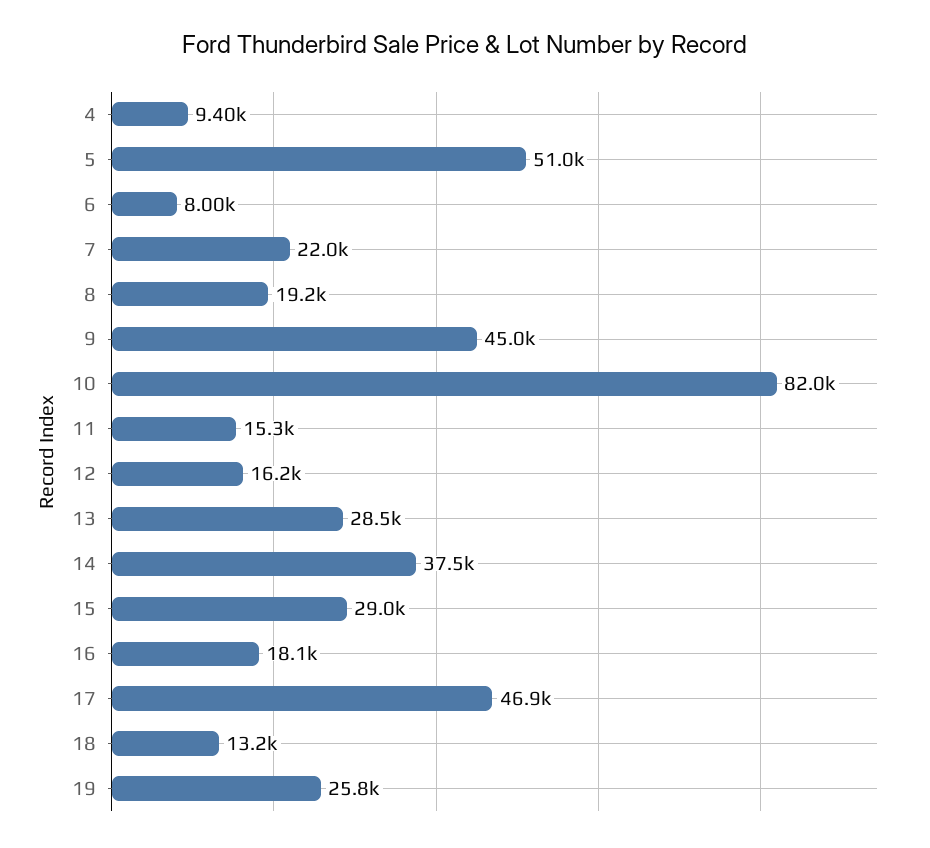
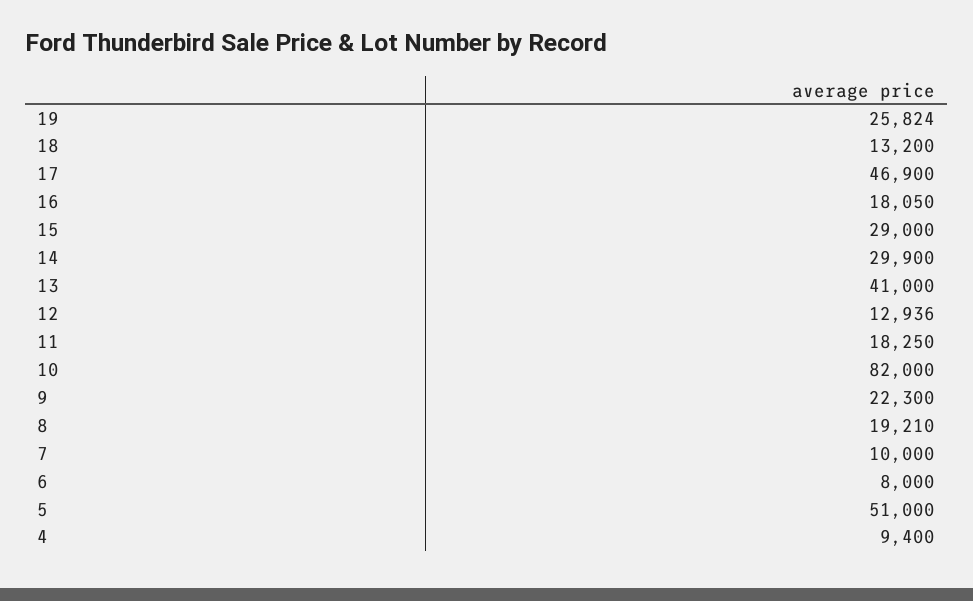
7: 22000 -> 10000
9: 45000 -> 22300
11: 15300 -> 18250
12: 16200 -> 12936
13: 28500 -> 41000
14: 37500 -> 29900

